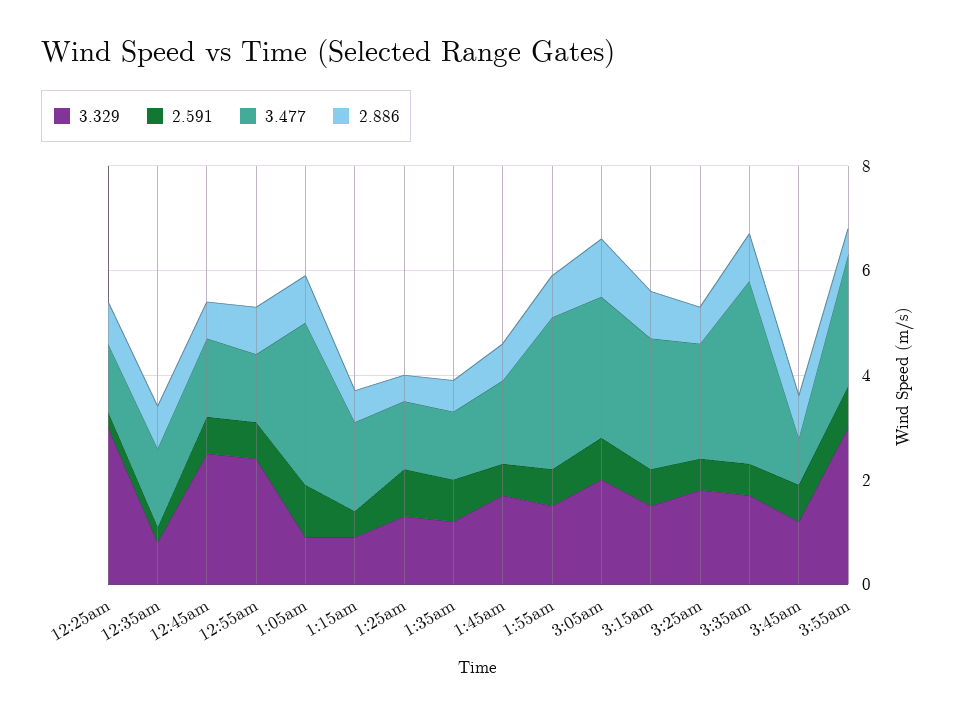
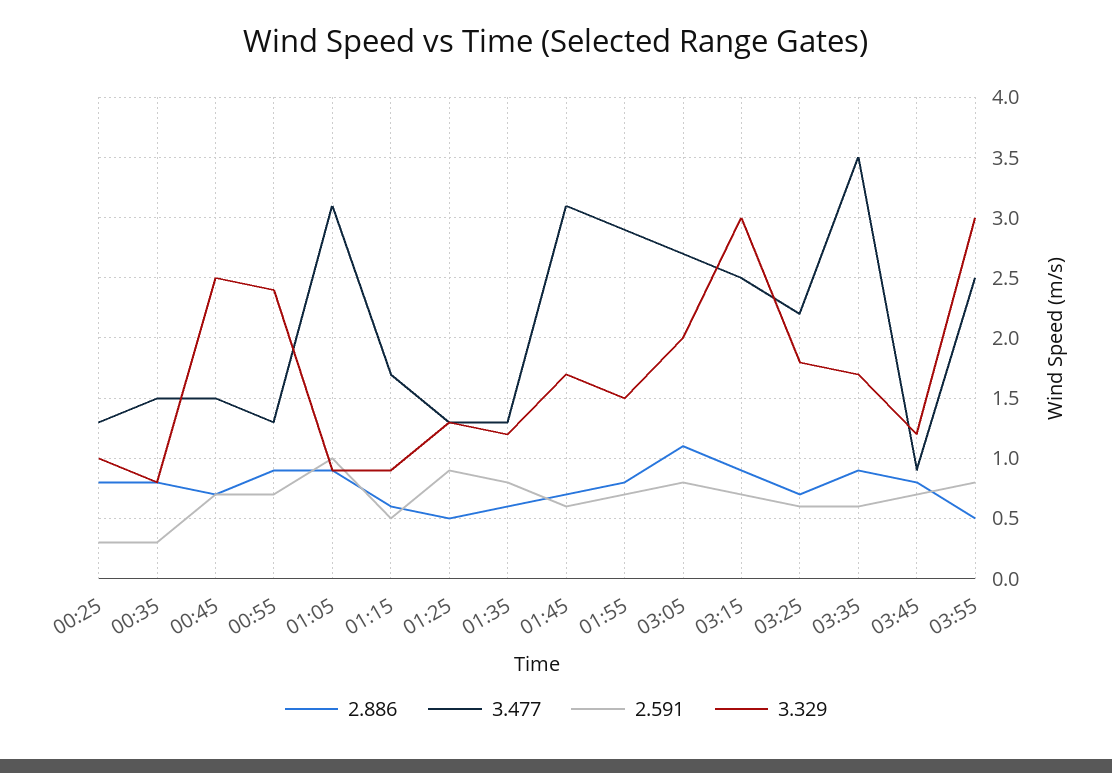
3.329, 12:25am: 3 -> 1
3.477, 1:45am: 1.5 -> 3.1
3.329, 3:15am: 1.5 -> 3

